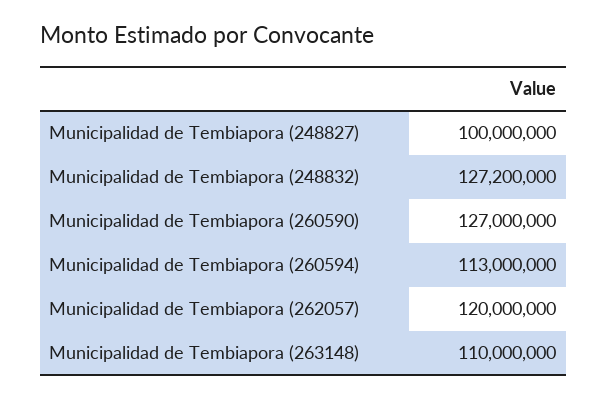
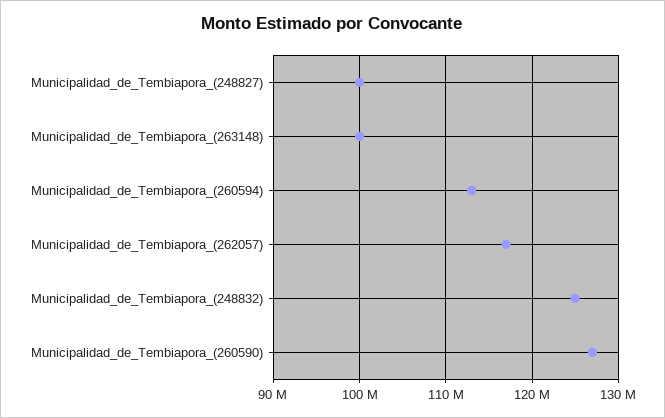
Municipalidad de Tembiapora (248832): 127200000 -> 125000000
Municipalidad de Tembiapora (262057): 120000000 -> 117000000
Municipalidad de Tembiapora (263148): 110000000 -> 100000000

